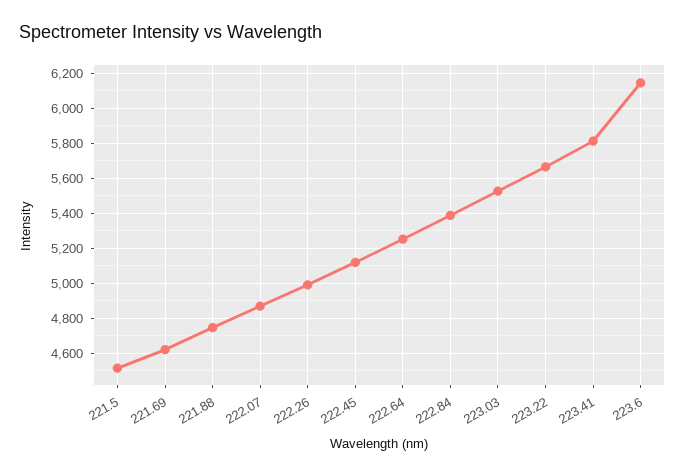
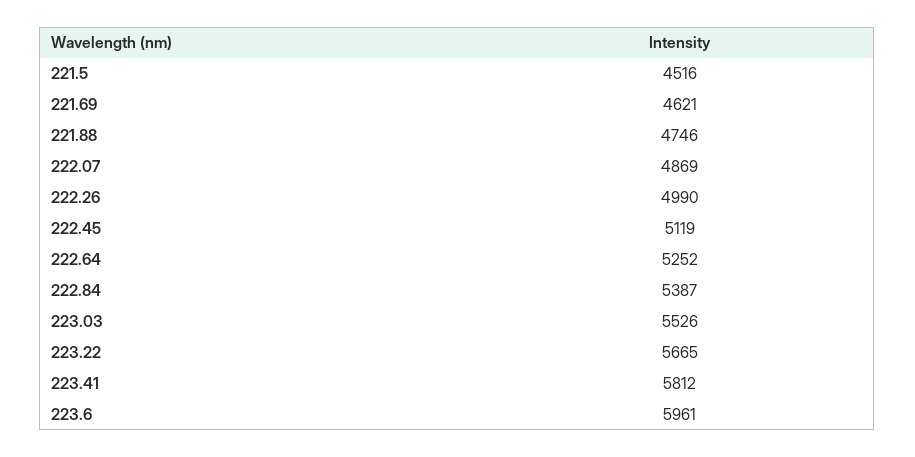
223.6: 6150 -> 5961

